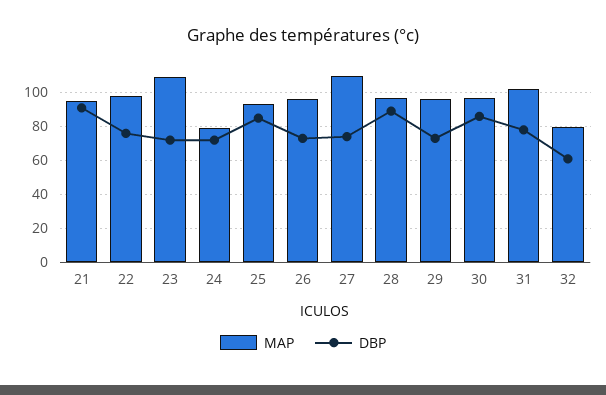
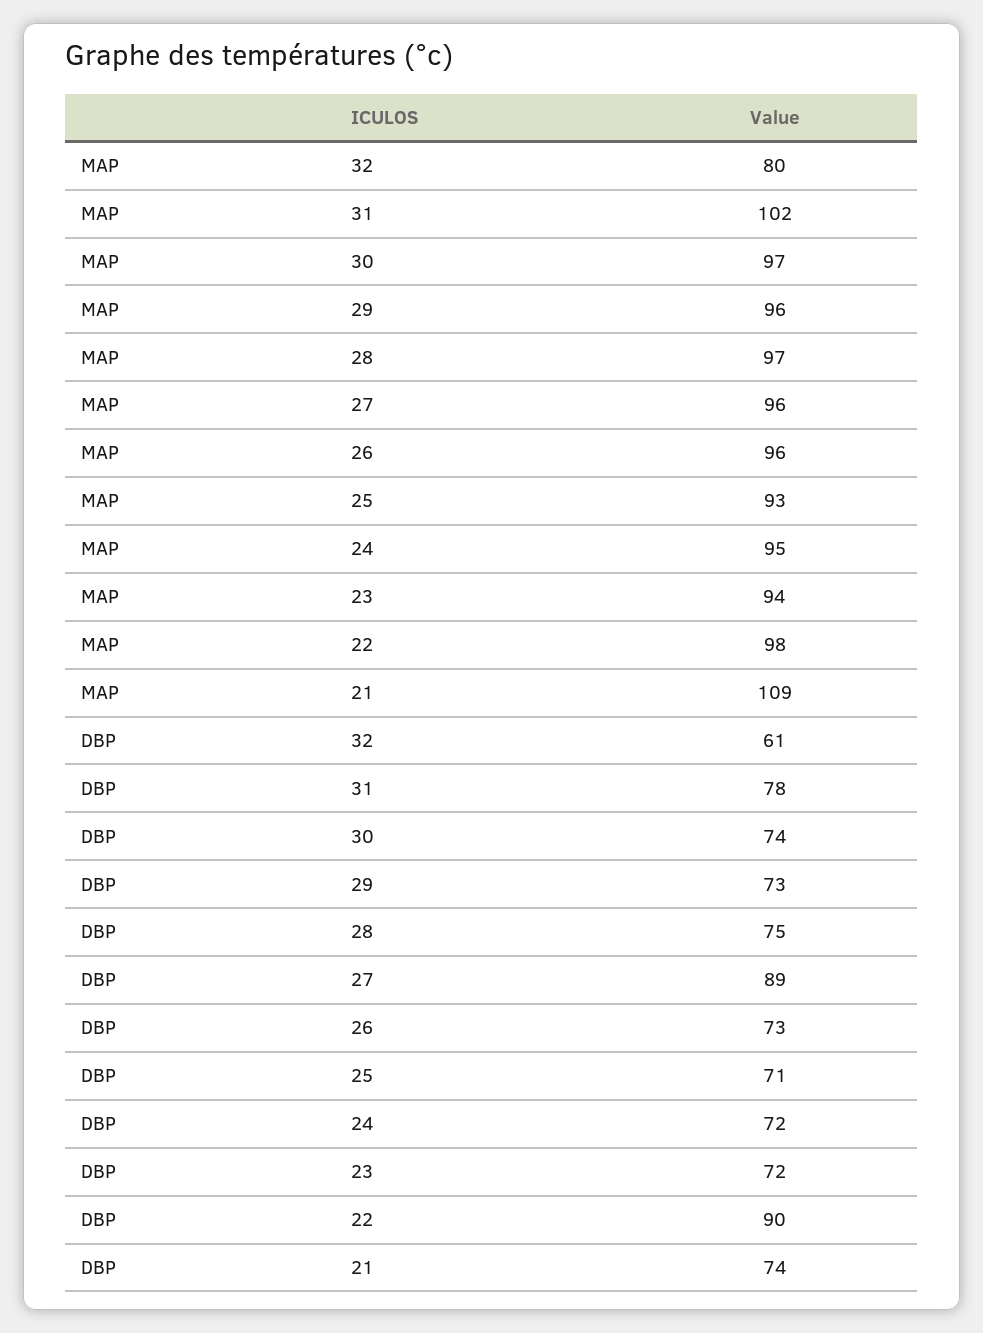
MAP, 21: 95 -> 109
DBP, 21: 90 -> 74
DBP, 22: 75 -> 90
MAP, 23: 110 -> 94
MAP, 24: 80 -> 95
DBP, 25: 85 -> 71
MAP, 27: 110 -> 96
DBP, 27: 75 -> 89
DBP, 28: 90 -> 75
DBP, 30: 85 -> 74

